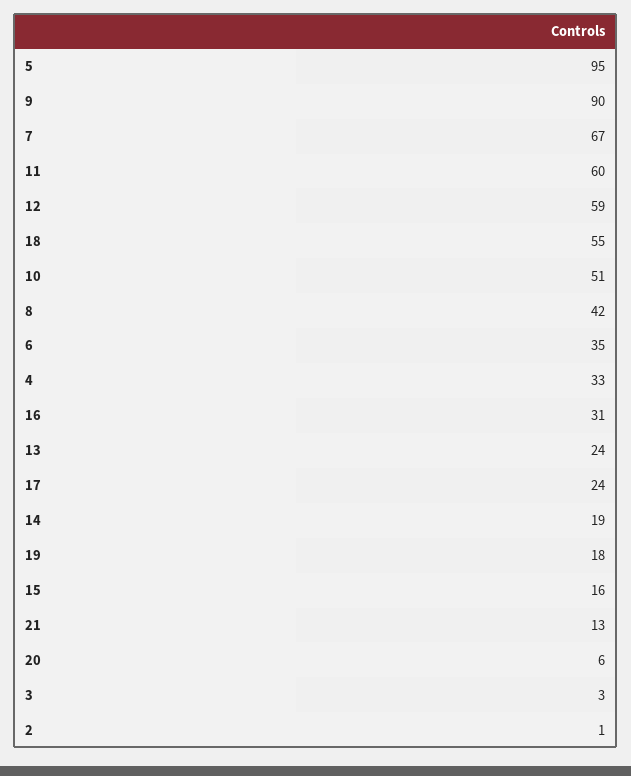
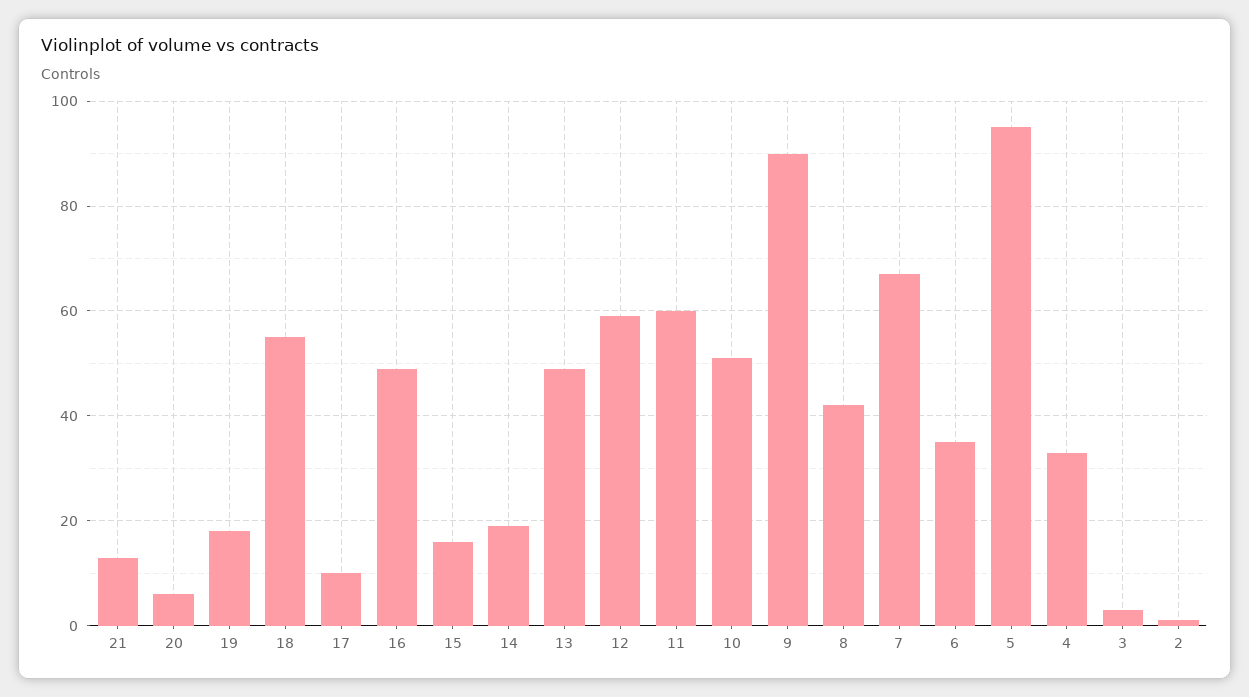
16: 31 -> 50
13: 24 -> 50
17: 24 -> 10

